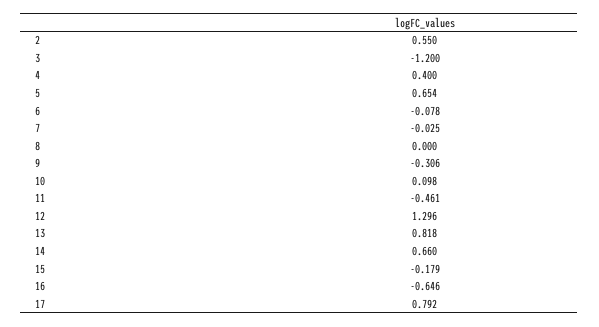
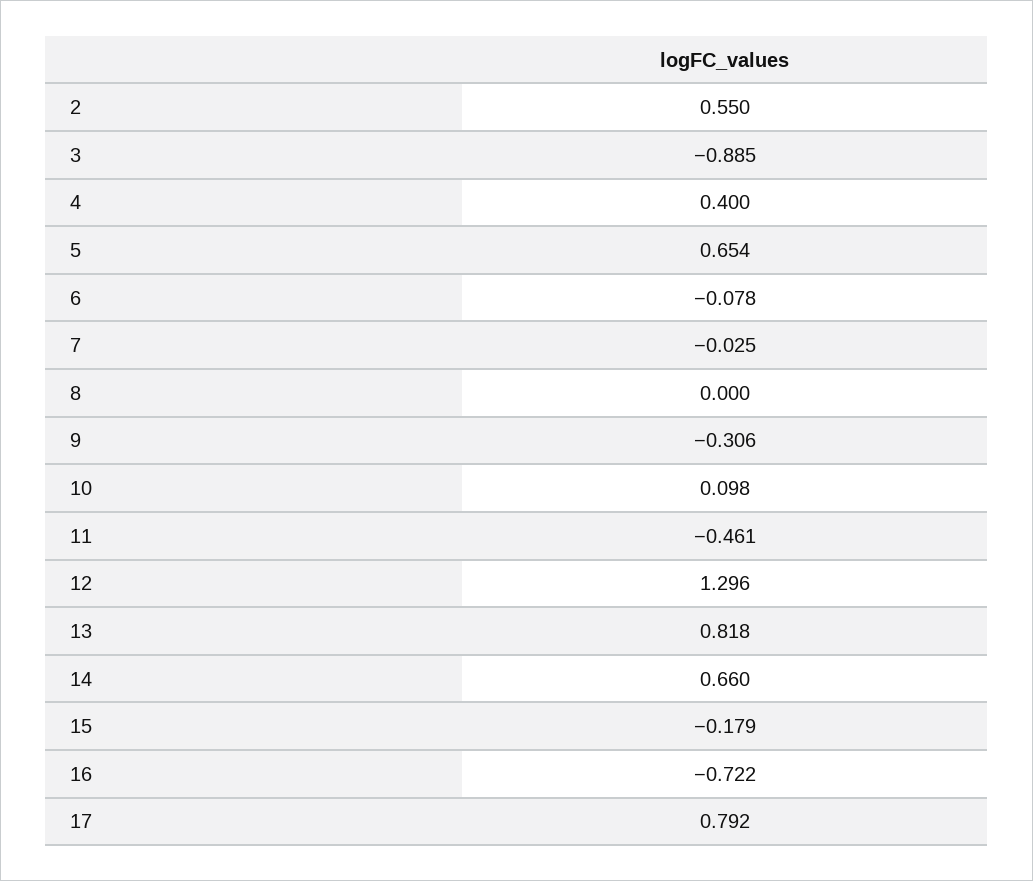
3: -1.2 -> -0.885
16: -0.646 -> -0.722

